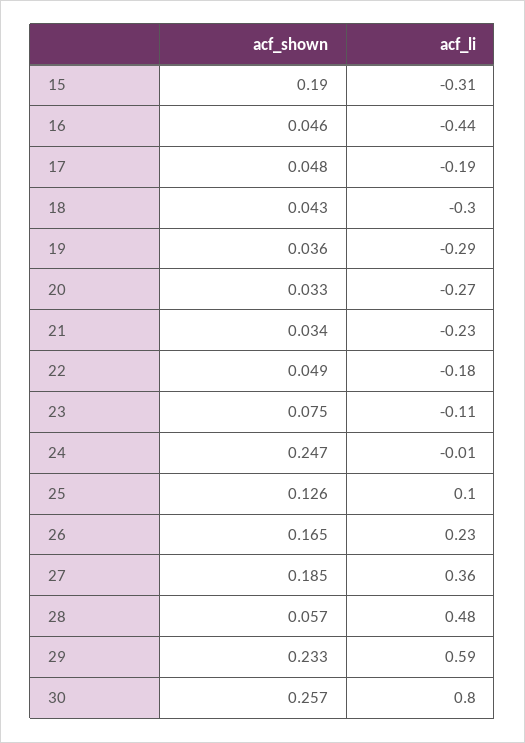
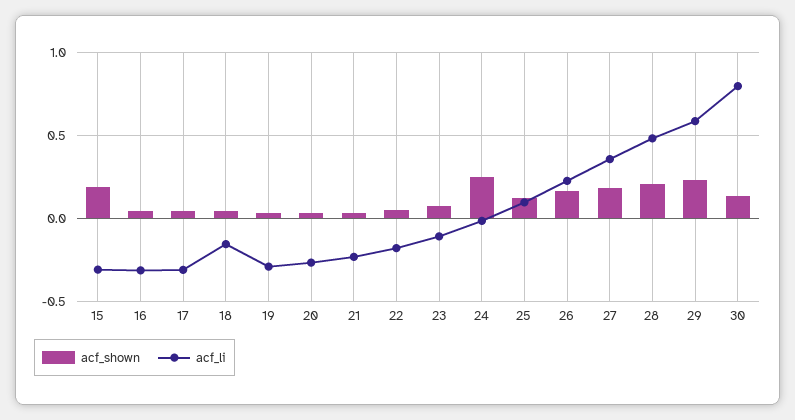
acf_li, 16: -0.44 -> -0.3
acf_li, 17: -0.19 -> -0.3
acf_li, 18: -0.3 -> -0.15
acf_shown, 28: 0.057 -> 0.2
acf_shown, 30: 0.257 -> 0.15

